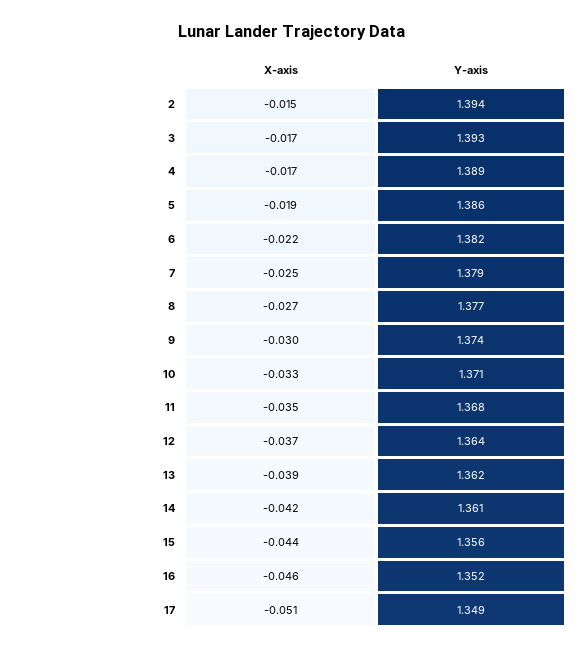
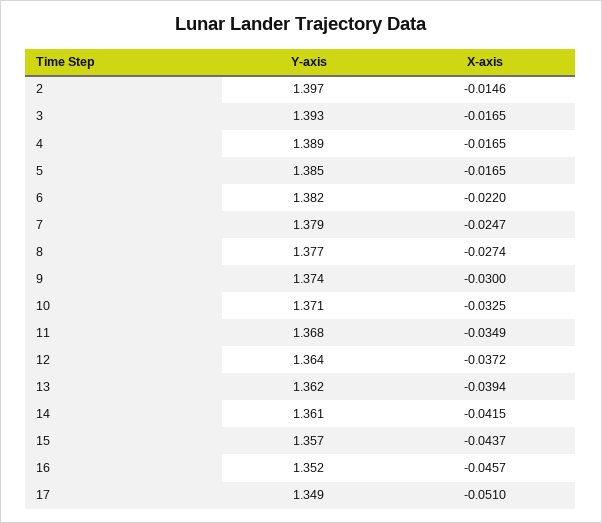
Y-axis, 2: 1.394 -> 1.397
X-axis, 5: -0.019 -> -0.0165
Y-axis, 5: 1.386 -> 1.385
Y-axis, 15: 1.356 -> 1.357

